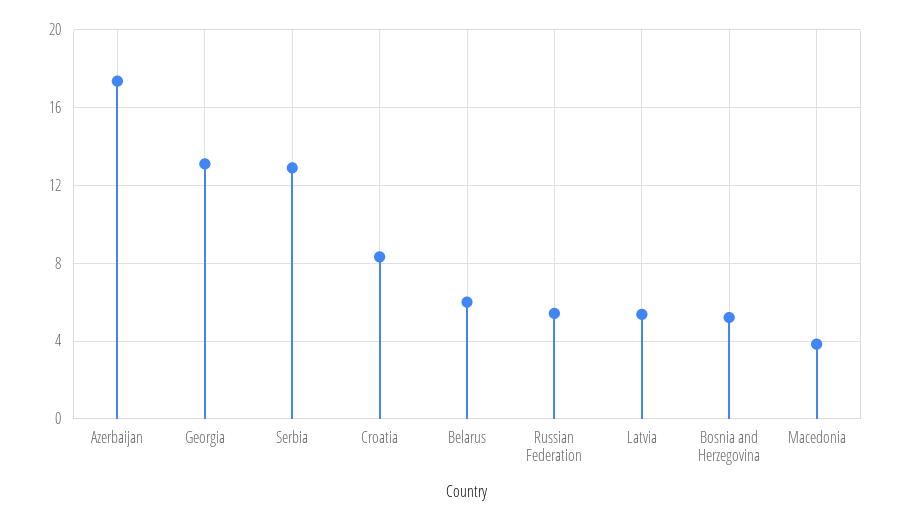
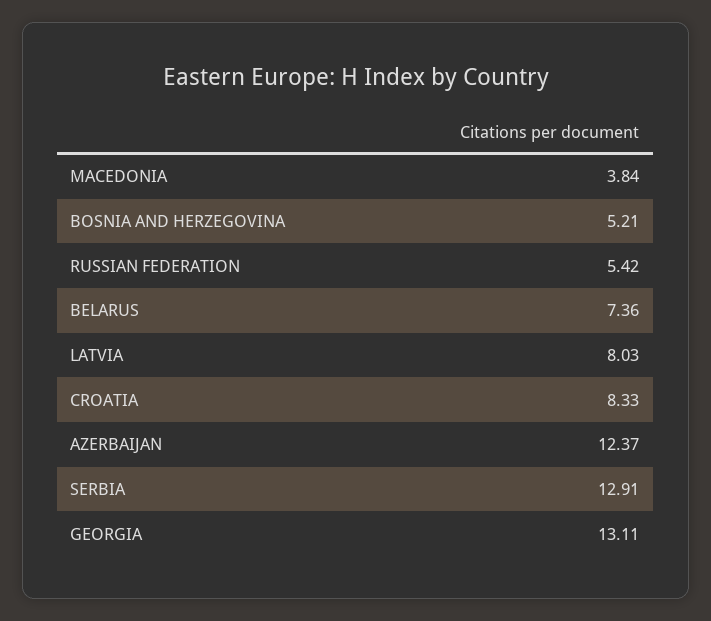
Azerbaijan: 17.5 -> 12.37
Belarus: 6 -> 7.36
Latvia: 5.5 -> 8.03

